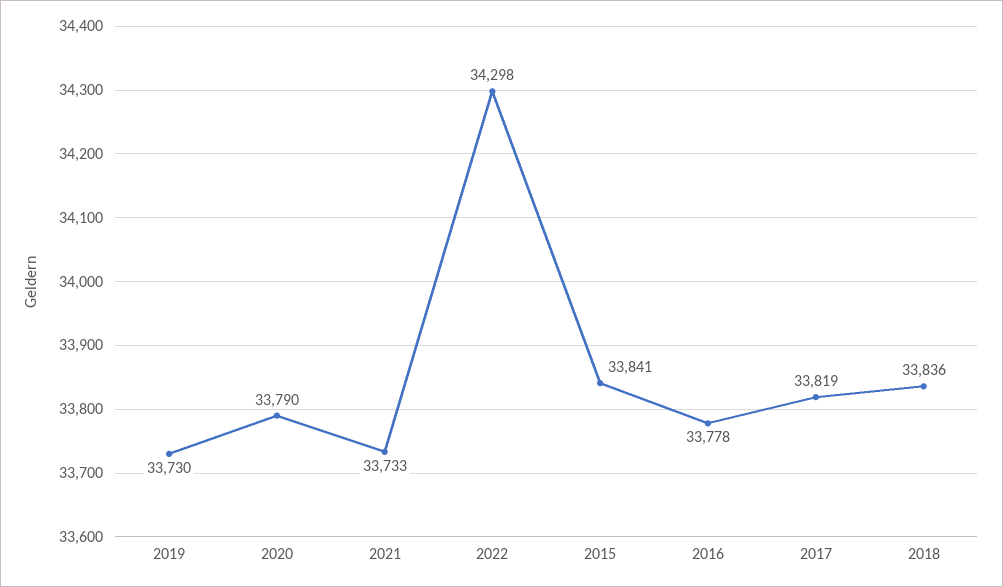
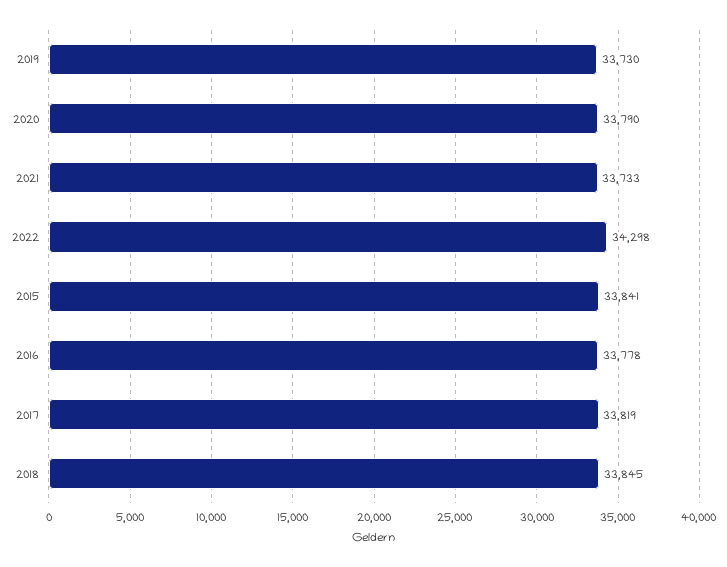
2018: 33836 -> 33845

